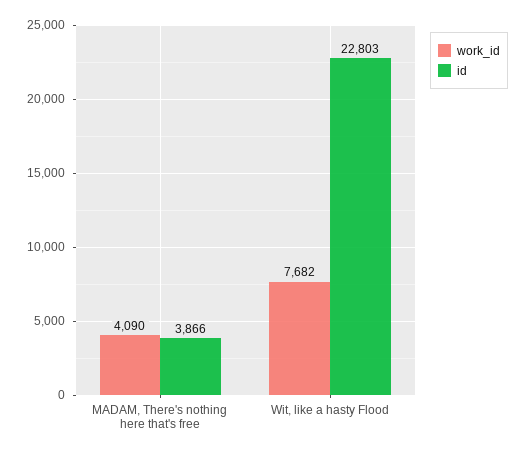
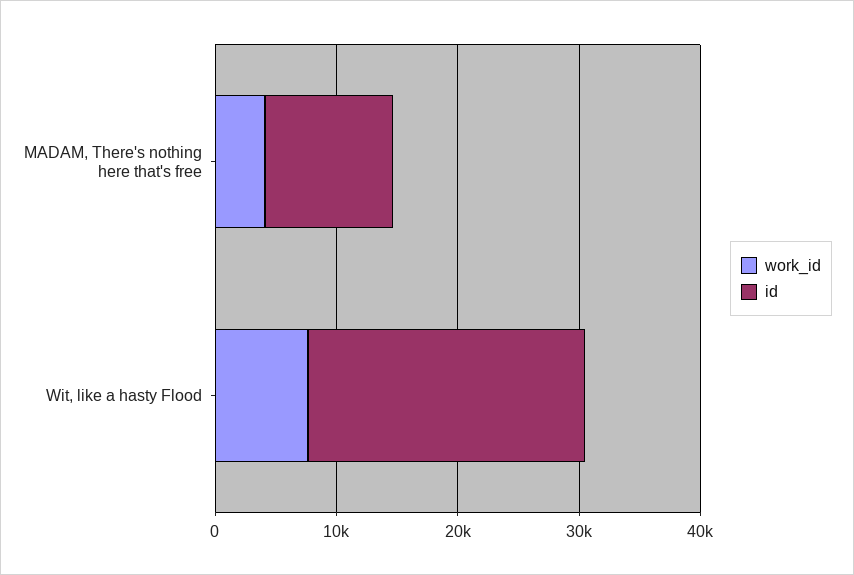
id, MADAM, There's nothing here that's free: 3866 -> 10000

